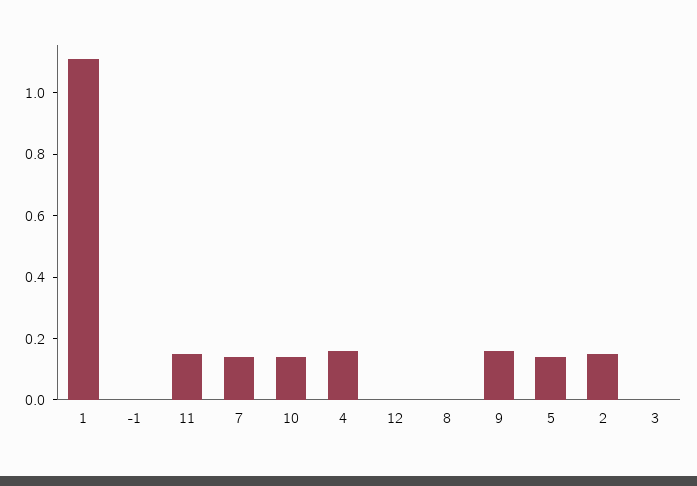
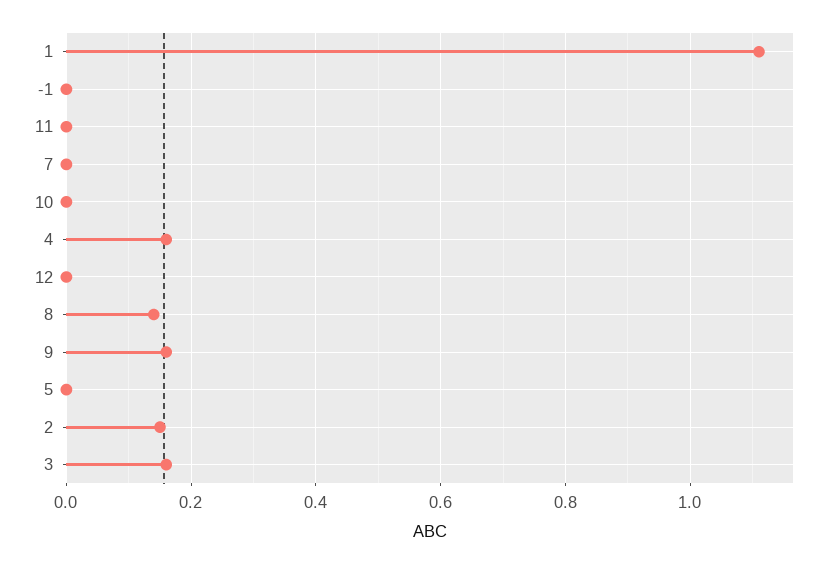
11: 0.15 -> 0
7: 0.15 -> 0
10: 0.15 -> 0
8: 0 -> 0.15
5: 0.15 -> 0
3: 0 -> 0.15

